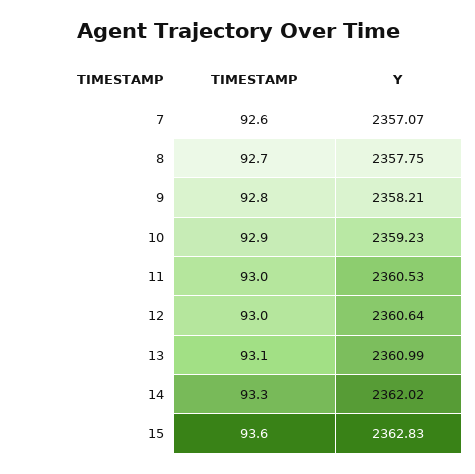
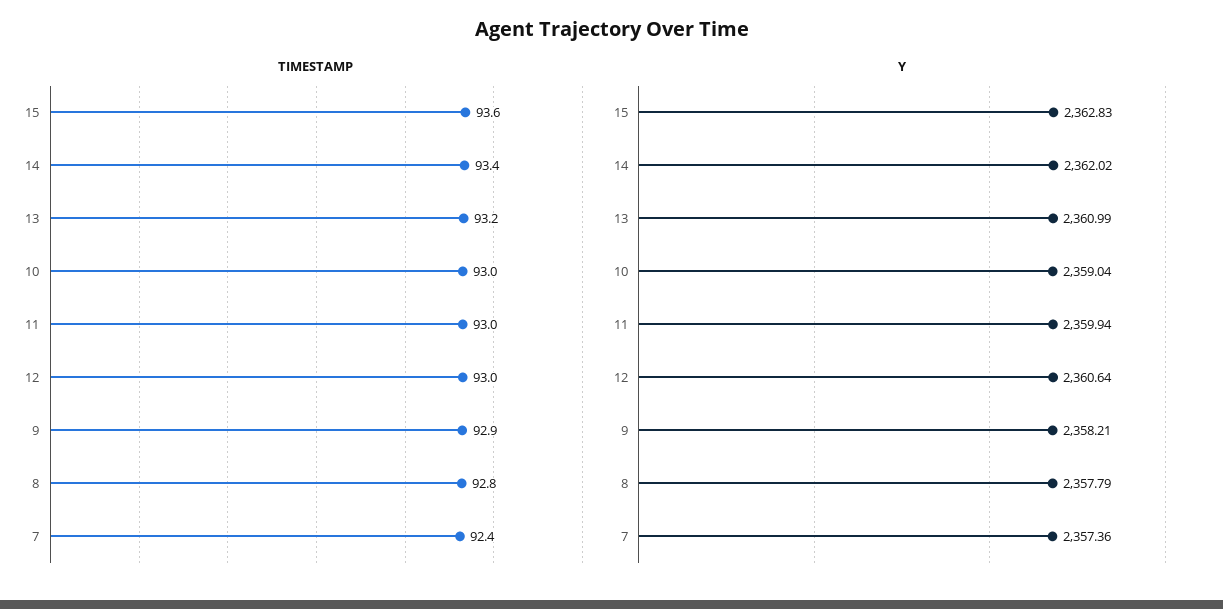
TIMESTAMP, 7: 92.6 -> 92.4
Y, 7: 2357.07 -> 2357.36
TIMESTAMP, 8: 92.7 -> 92.8
Y, 8: 2357.75 -> 2357.79
TIMESTAMP, 9: 92.8 -> 92.9
TIMESTAMP, 10: 92.9 -> 93
Y, 10: 2359.23 -> 2359.04
Y, 11: 2360.53 -> 2359.94
TIMESTAMP, 13: 93.1 -> 93.2
TIMESTAMP, 14: 93.3 -> 93.4

